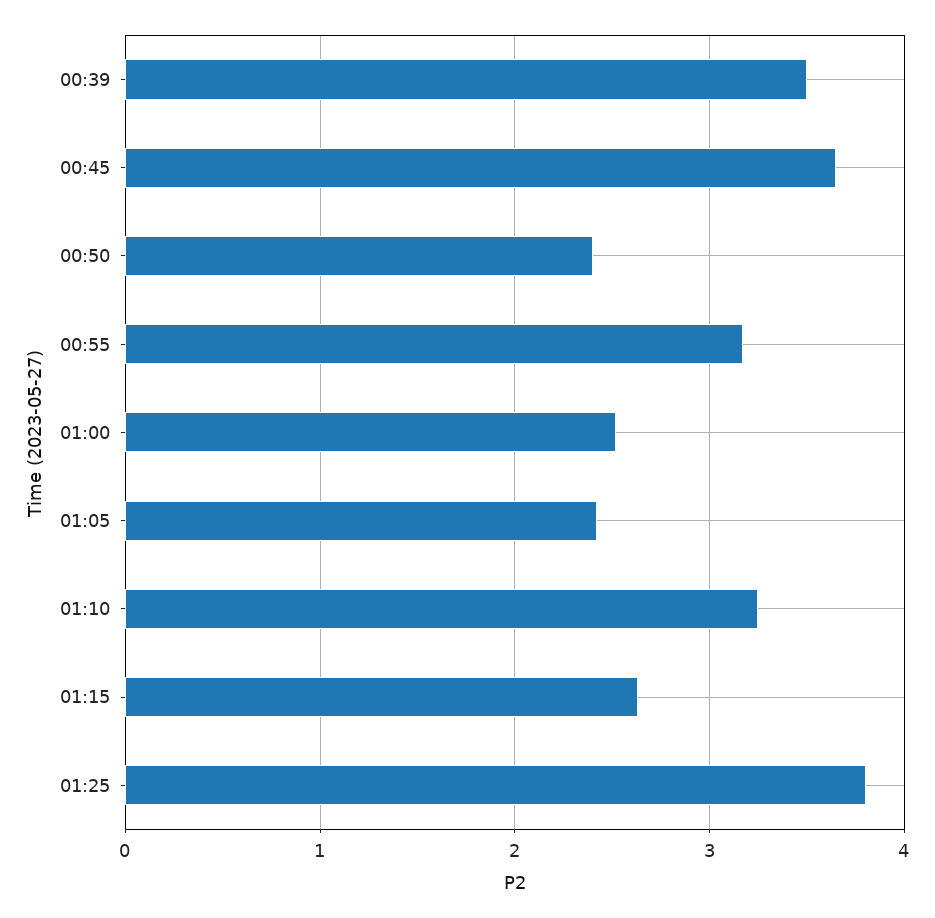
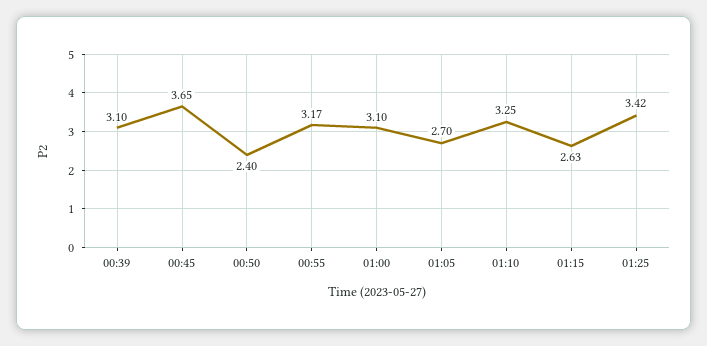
00:39: 3.5 -> 3.1
01:00: 2.5 -> 3.1
01:05: 2.4 -> 2.7
01:25: 3.8 -> 3.42

